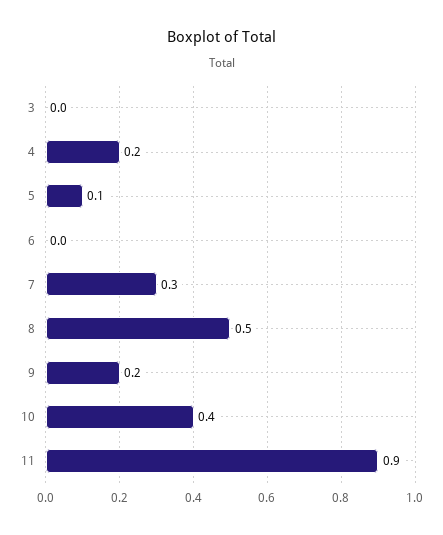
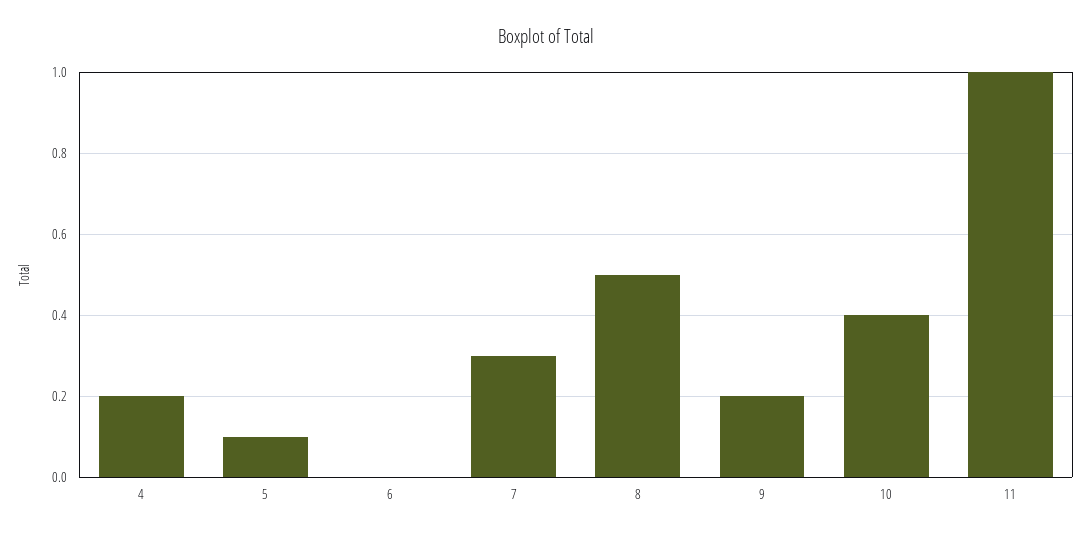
3: 0 -> none
11: 0.9 -> 1

